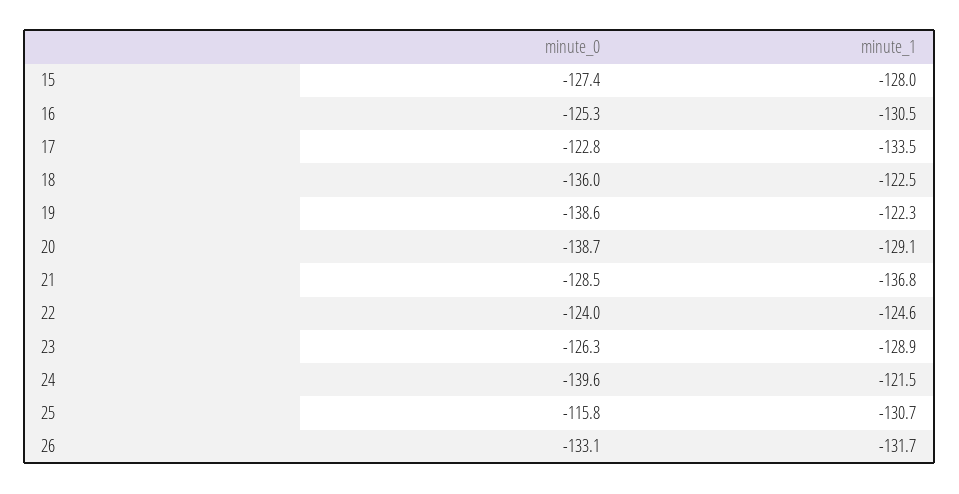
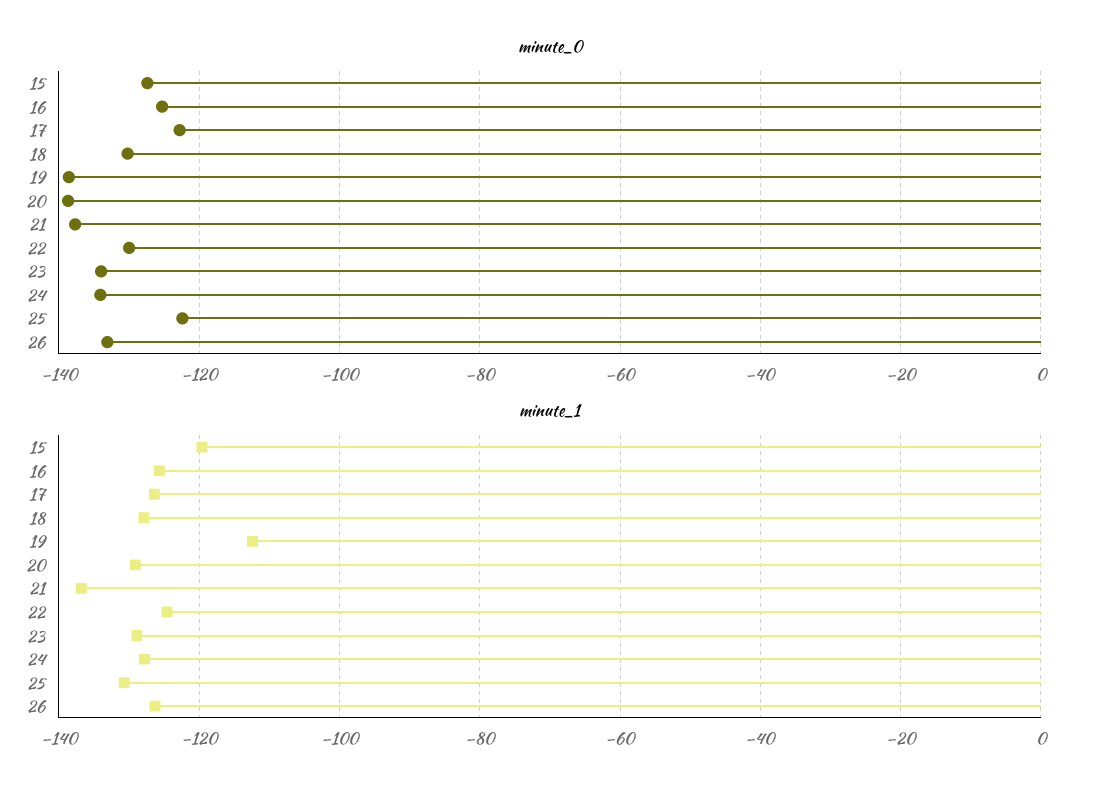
minute_1, 15: -128 -> -120
minute_1, 16: -130.5 -> -126
minute_1, 17: -133.5 -> -126
minute_0, 18: -136 -> -130
minute_1, 18: -122.5 -> -128
minute_1, 19: -122.3 -> -112
minute_0, 21: -128.5 -> -138
minute_0, 22: -124 -> -130
minute_0, 23: -126.3 -> -134
minute_0, 24: -139.6 -> -134
minute_1, 24: -121.5 -> -128
minute_0, 25: -115.8 -> -122
minute_1, 26: -131.7 -> -126

